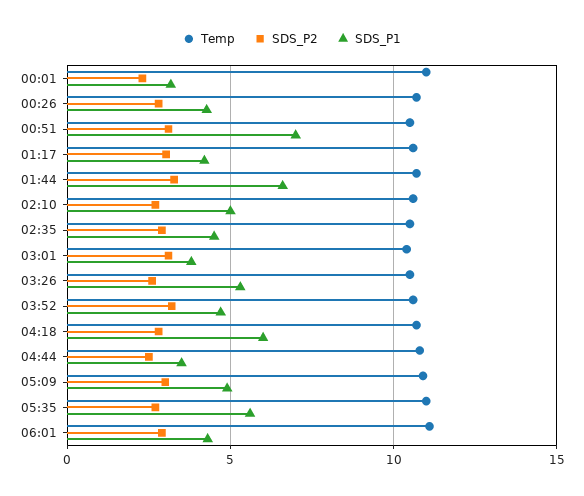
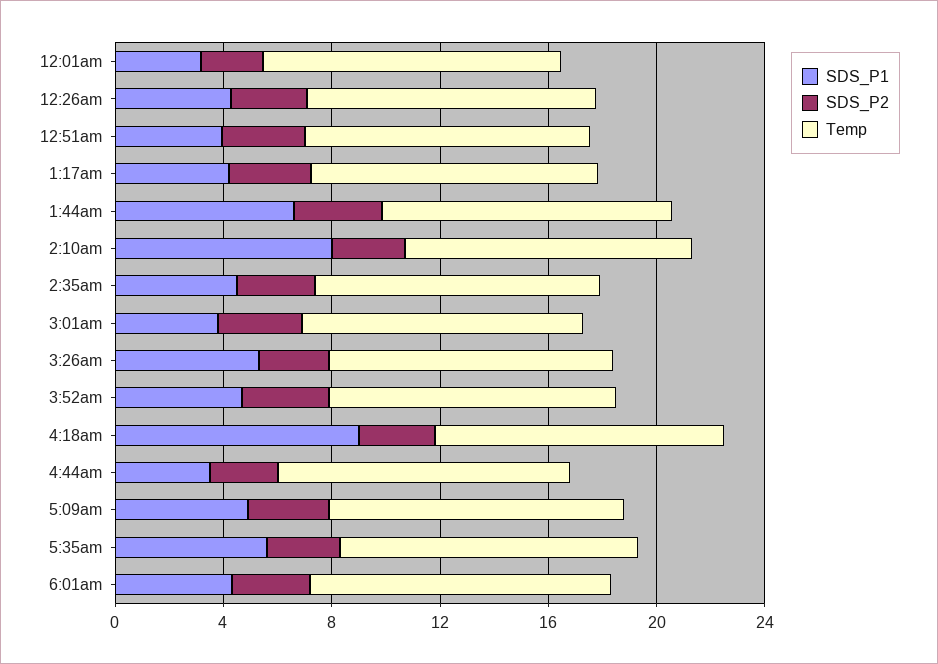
SDS_P1, 00:51: 7 -> 4
SDS_P1, 02:10: 5 -> 8
SDS_P1, 04:18: 6 -> 9

